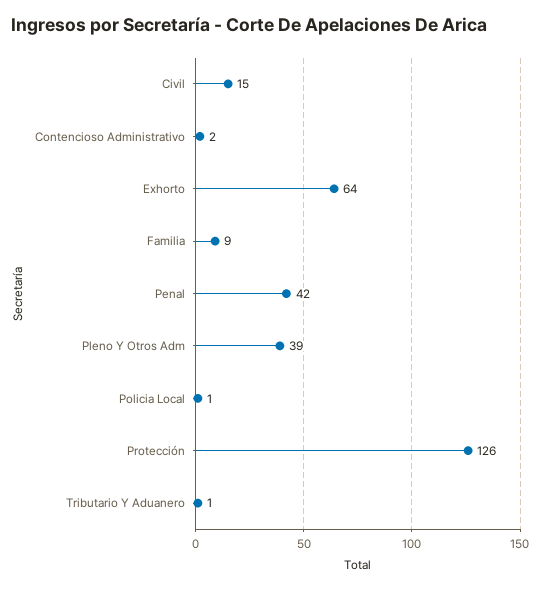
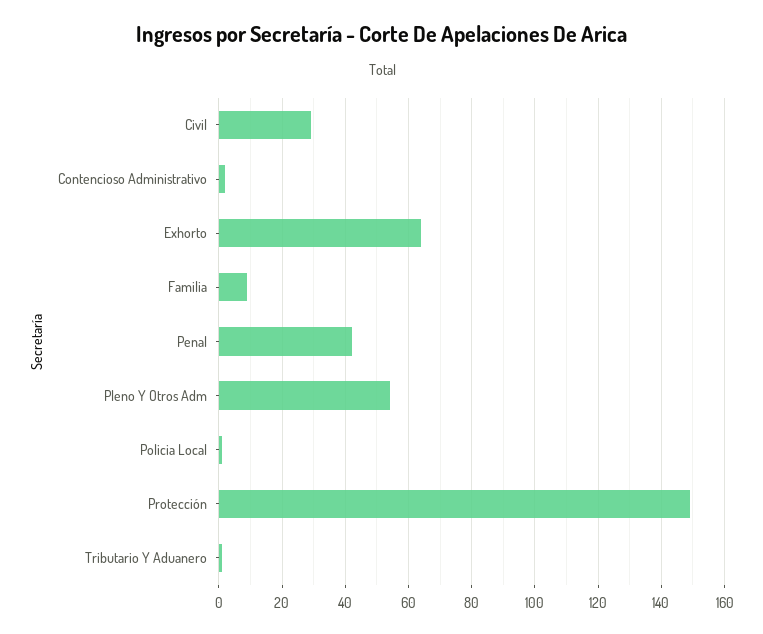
Civil: 15 -> 30
Pleno Y Otros Adm: 39 -> 55
Protección: 126 -> 150

